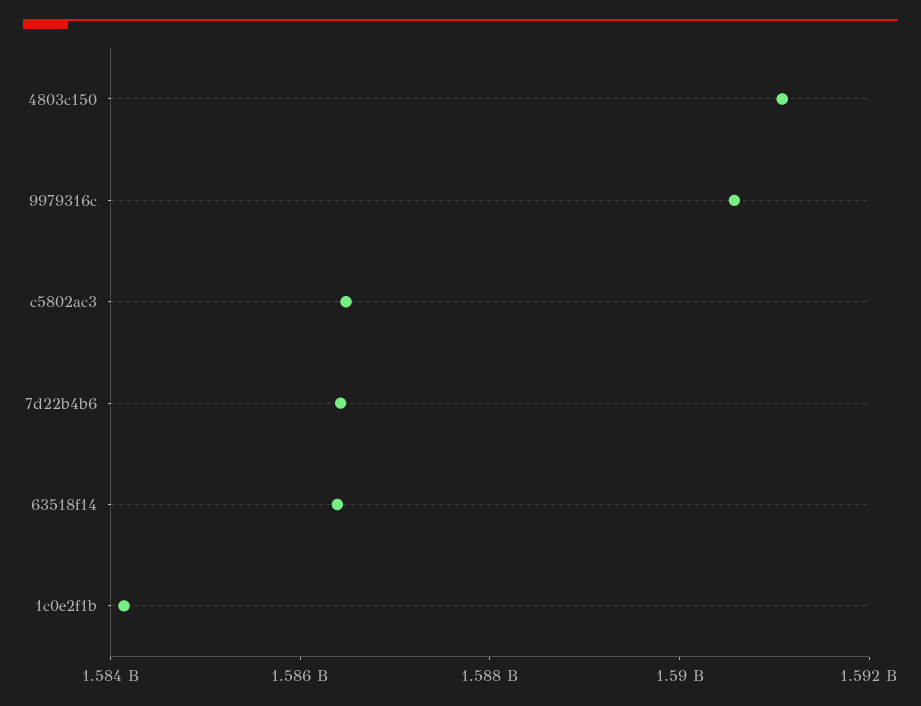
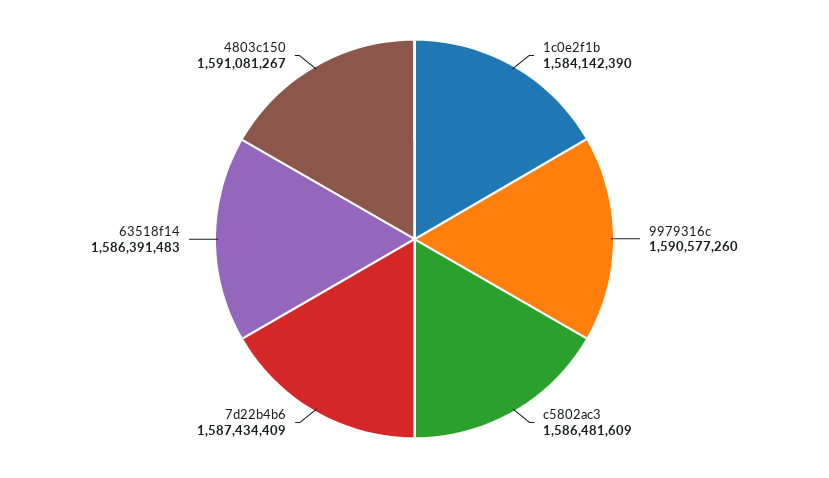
7d22b4b6: 1586500000 -> 1587434409

